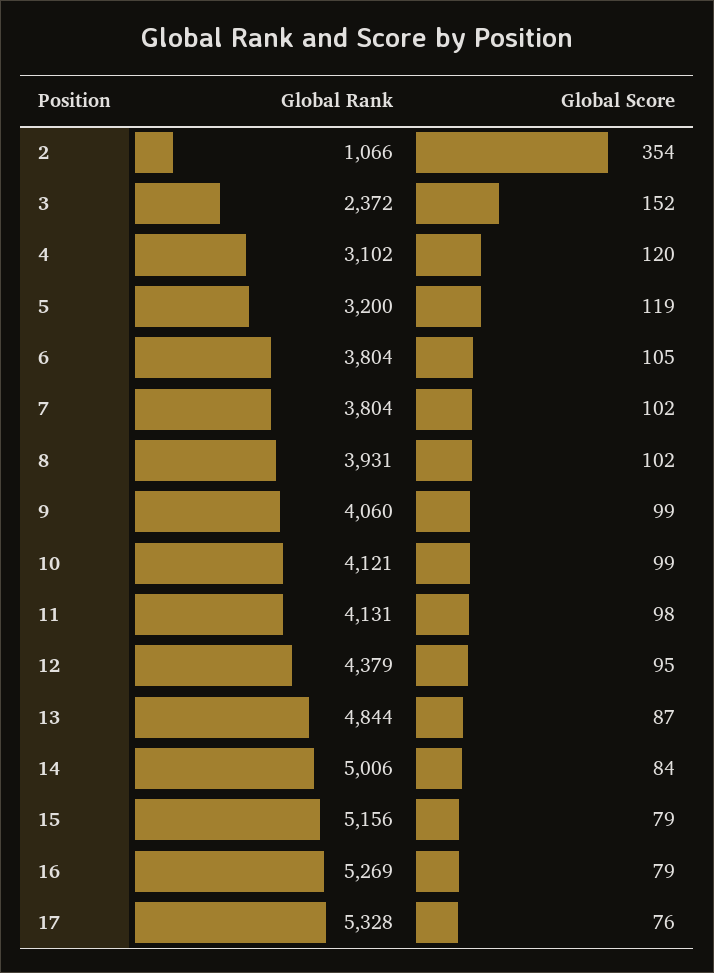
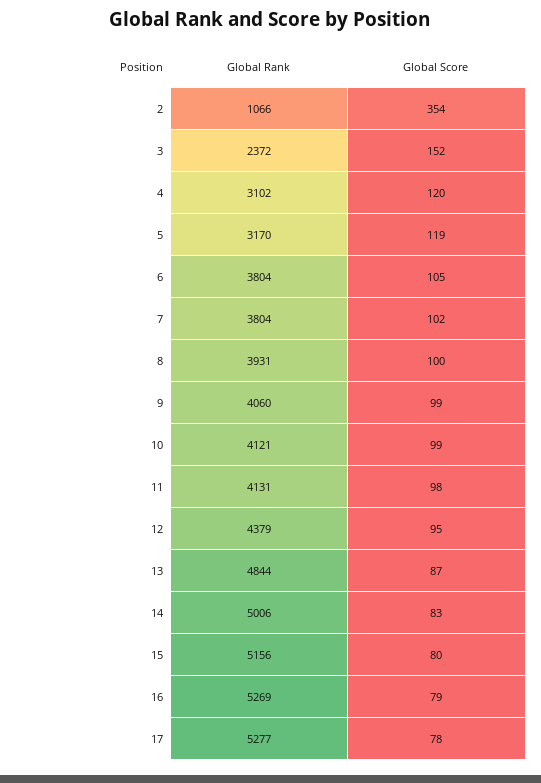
Global Rank, 5: 3200 -> 3170
Global Score, 8: 102 -> 100
Global Score, 14: 84 -> 83
Global Score, 15: 79 -> 80
Global Rank, 17: 5328 -> 5277
Global Score, 17: 76 -> 78

